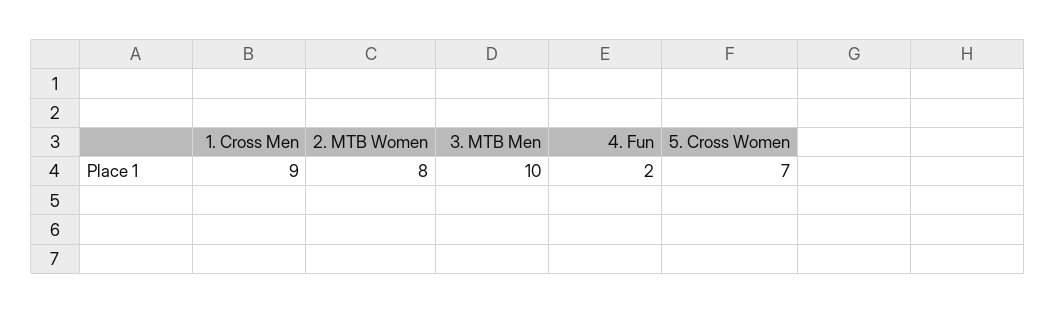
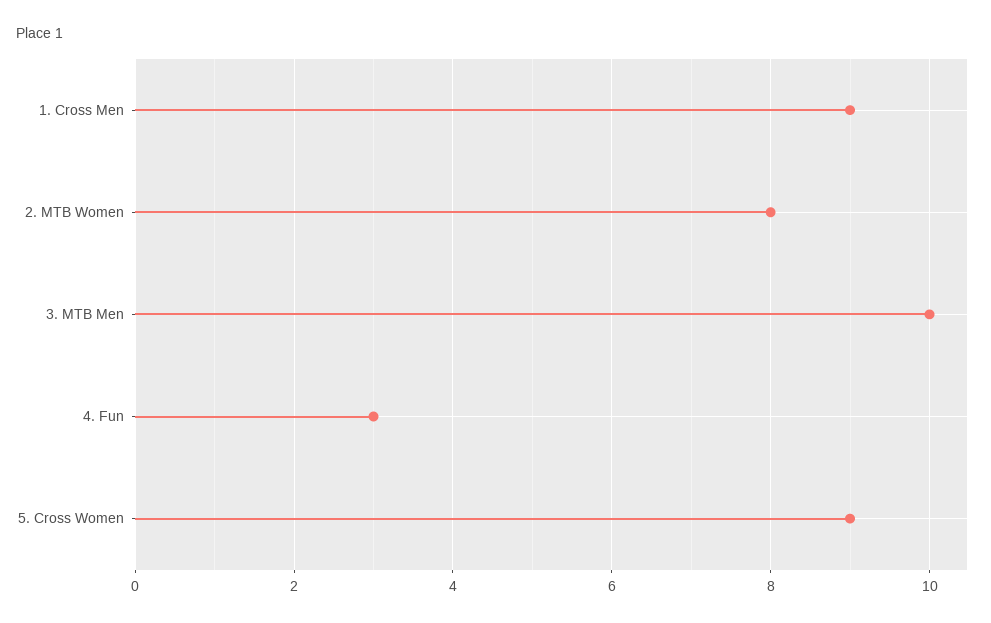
4. Fun: 2 -> 3
5. Cross Women: 7 -> 9

